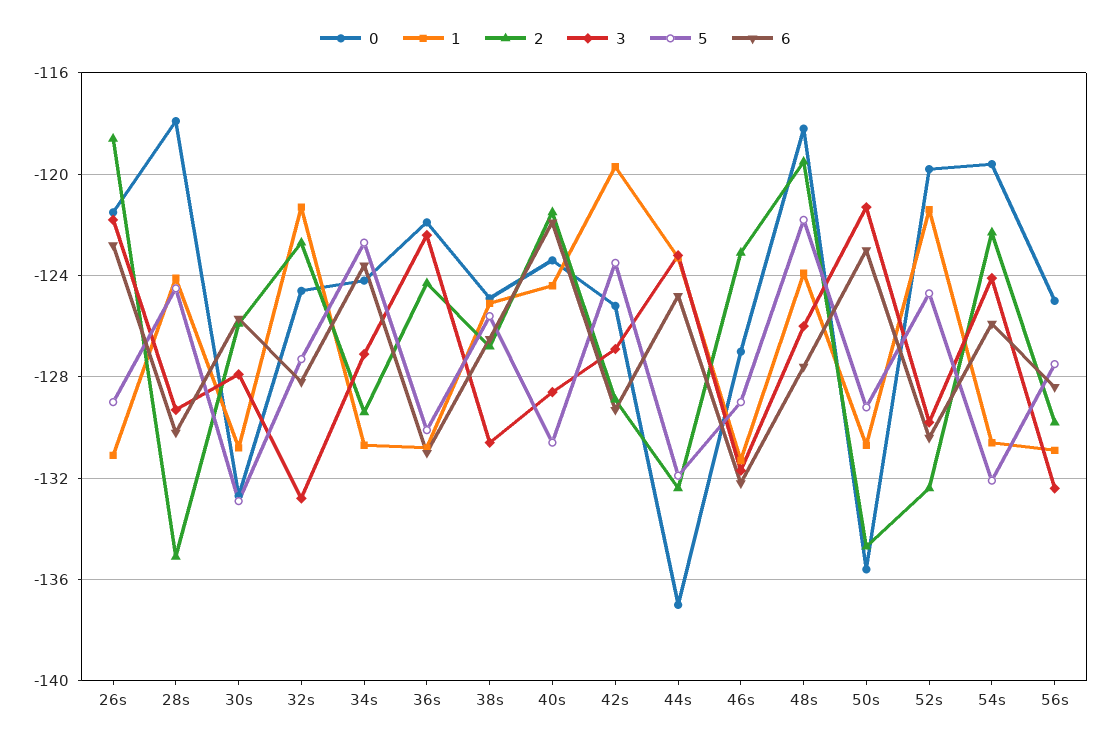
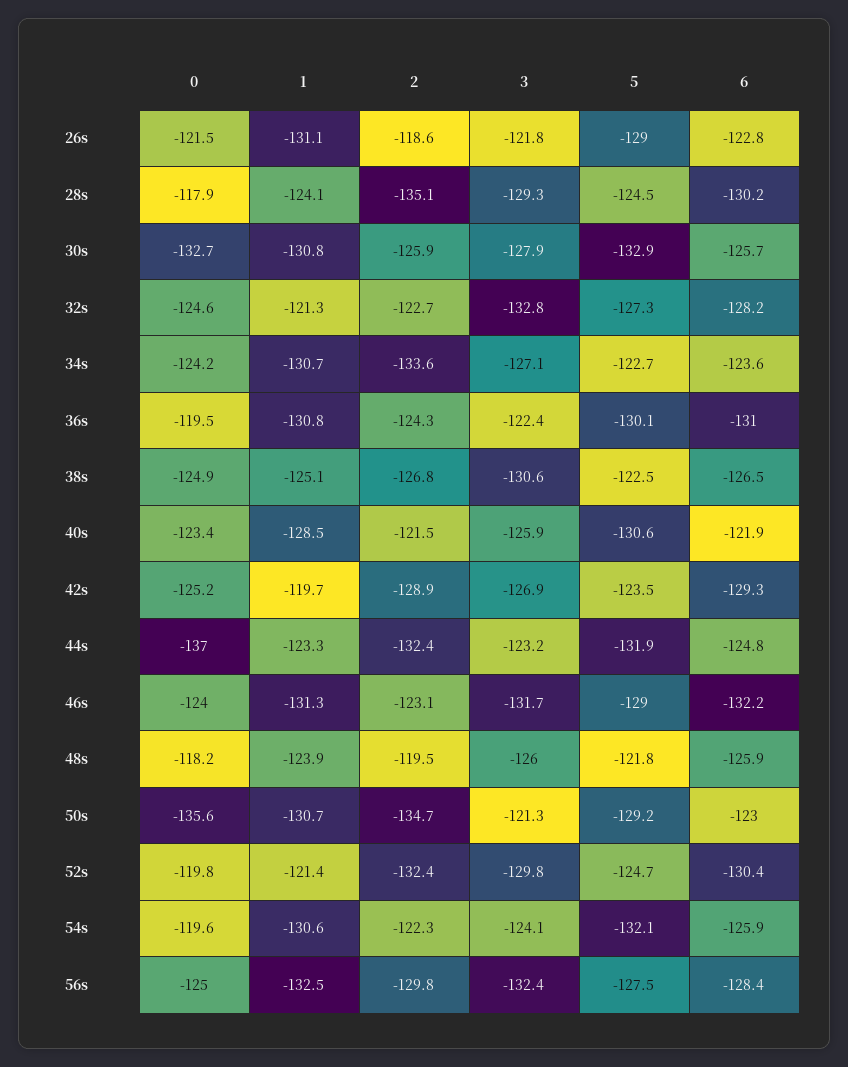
2, 34s: -129.5 -> -133.6
0, 36s: -122 -> -119.5
5, 38s: -125.5 -> -122.5
1, 40s: -124.5 -> -128.5
3, 40s: -128.5 -> -125.9
0, 46s: -127 -> -124
6, 48s: -127.5 -> -125.9
1, 56s: -131 -> -132.5

